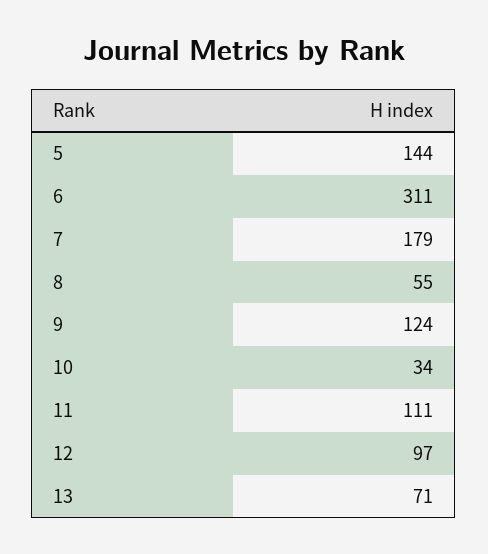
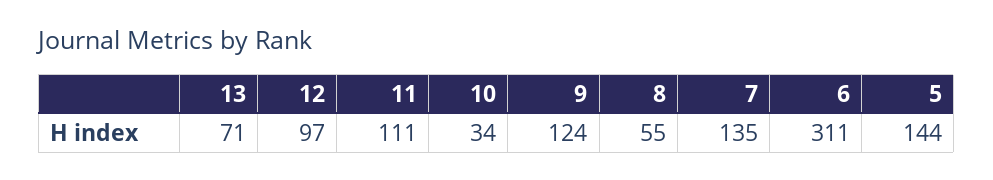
7: 179 -> 135

